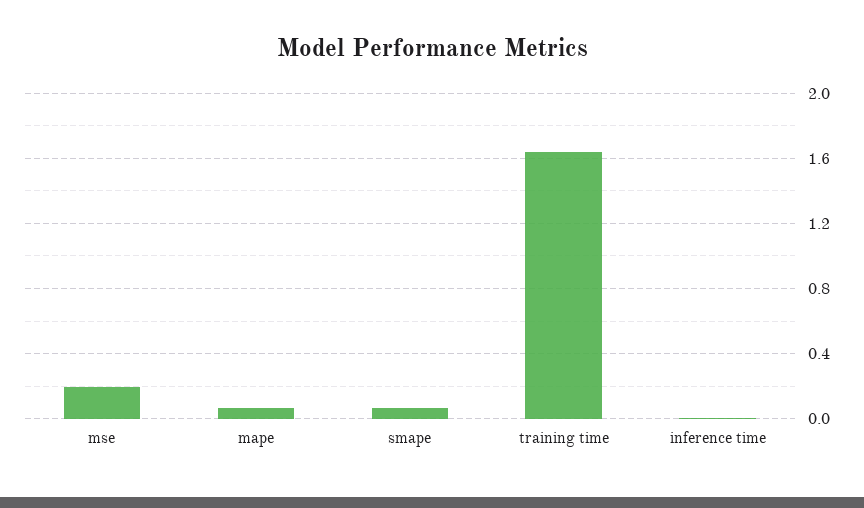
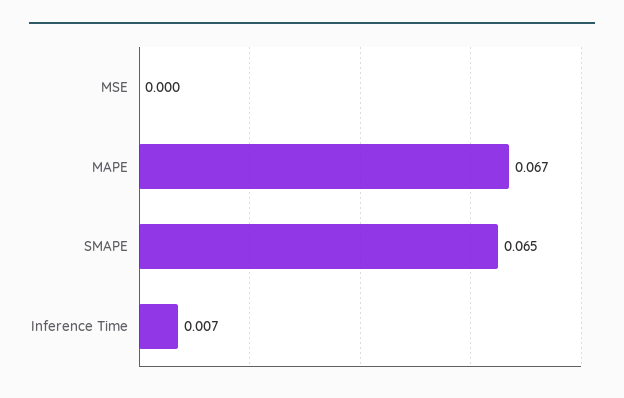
mse: 0.2 -> 0
training time: 1.65 -> none

